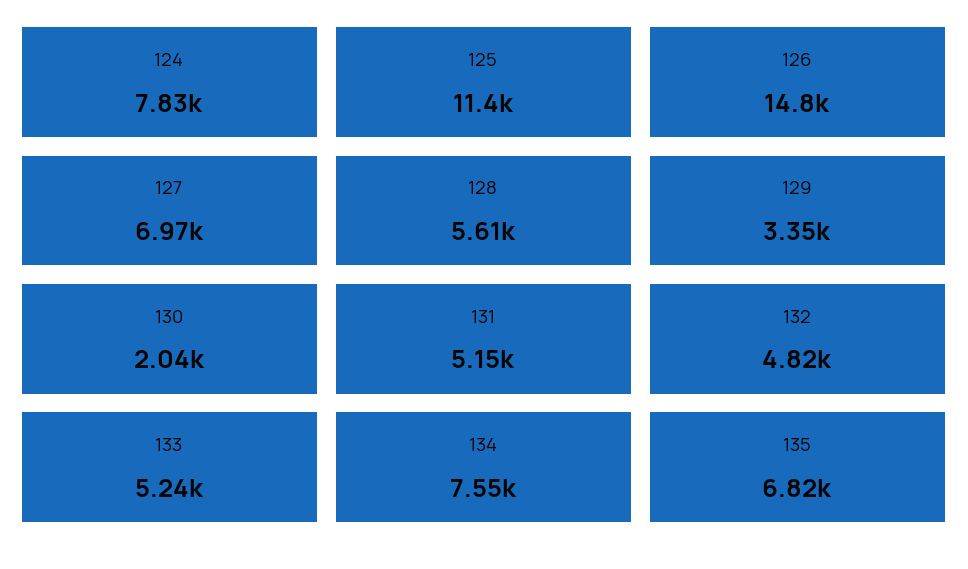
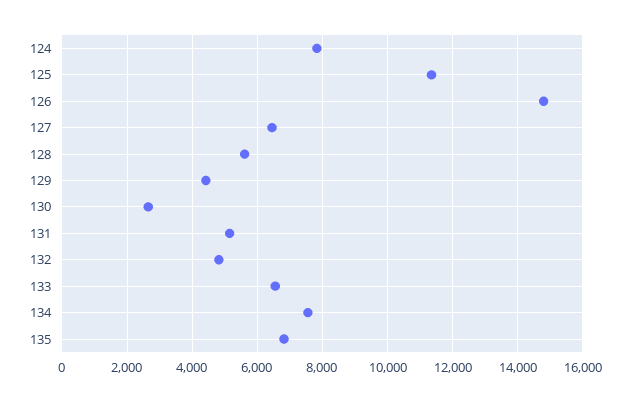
127: 6970 -> 6400
129: 3350 -> 4400
130: 2040 -> 2600
133: 5240 -> 6600

